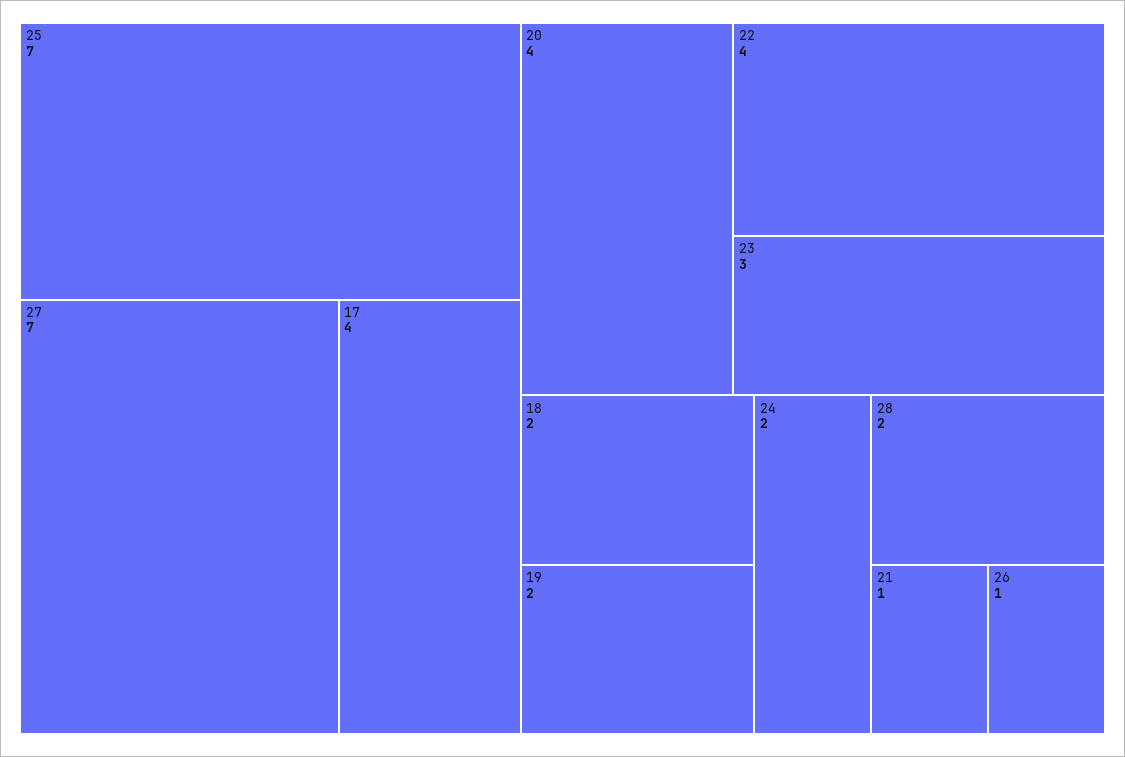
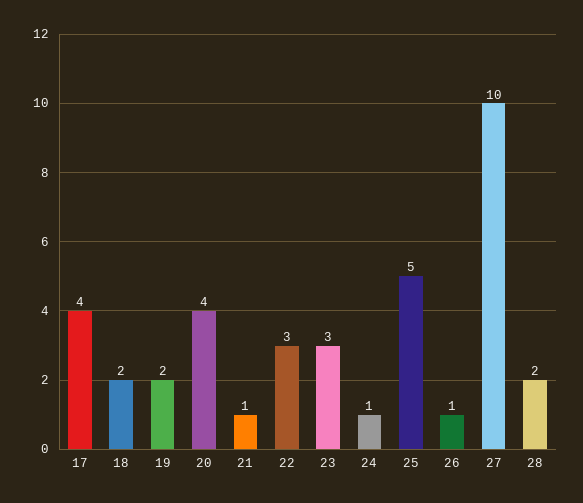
25: 7 -> 5
27: 7 -> 10
22: 4 -> 3
24: 2 -> 1

